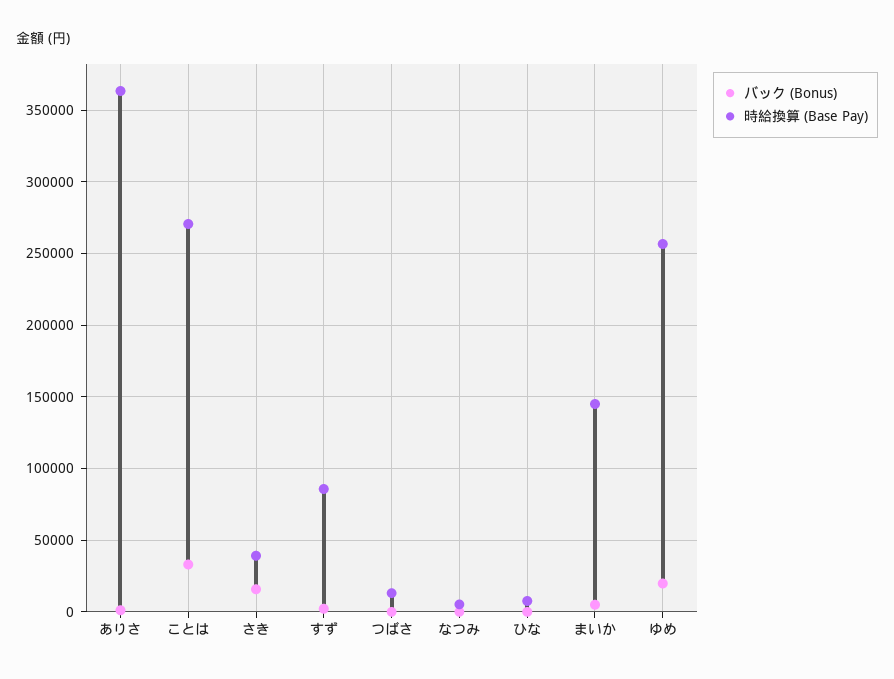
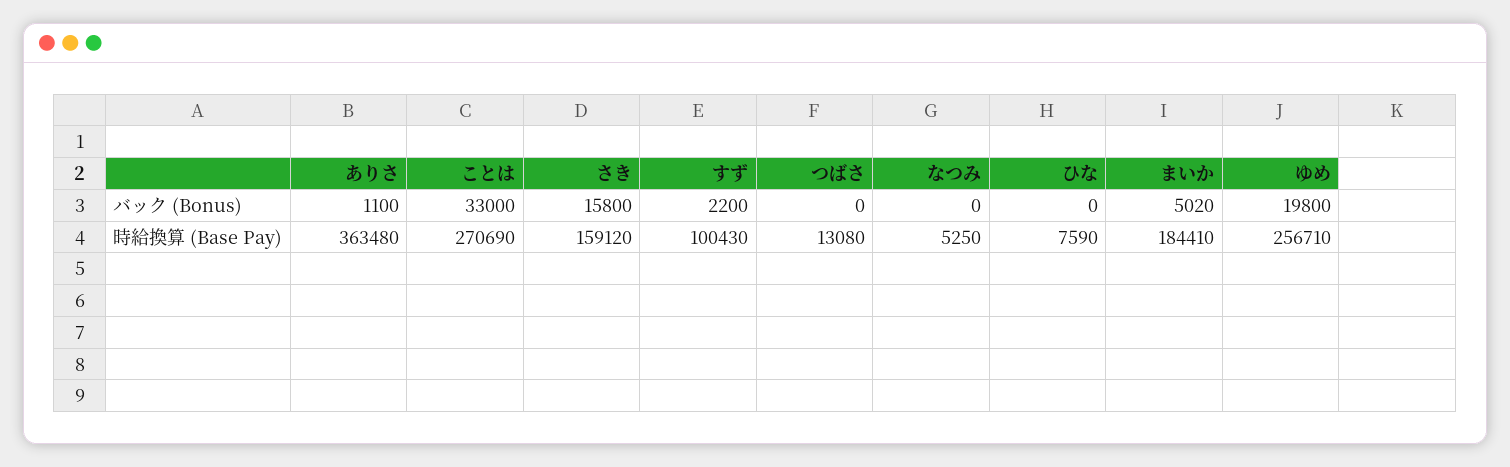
時給換算 (Base Pay), さき: 40000 -> 159120
時給換算 (Base Pay), すず: 85000 -> 100430
時給換算 (Base Pay), まいか: 145000 -> 184410

